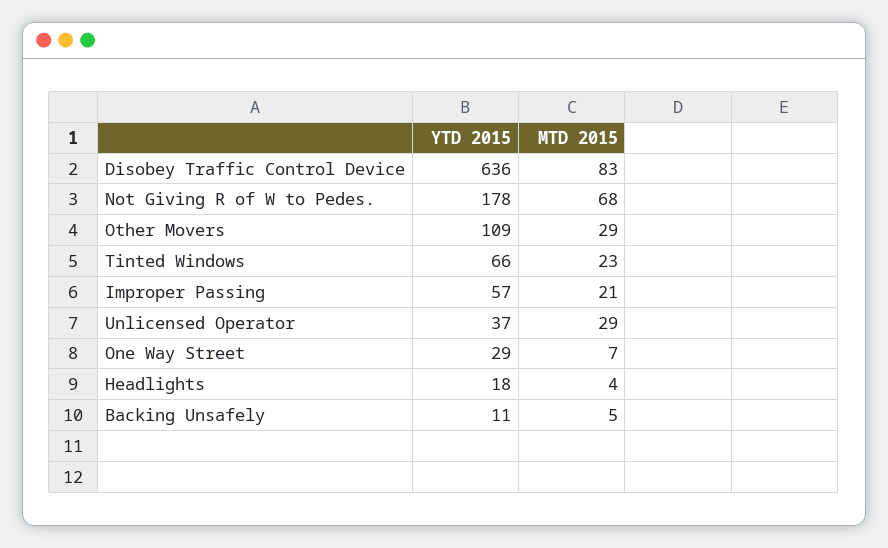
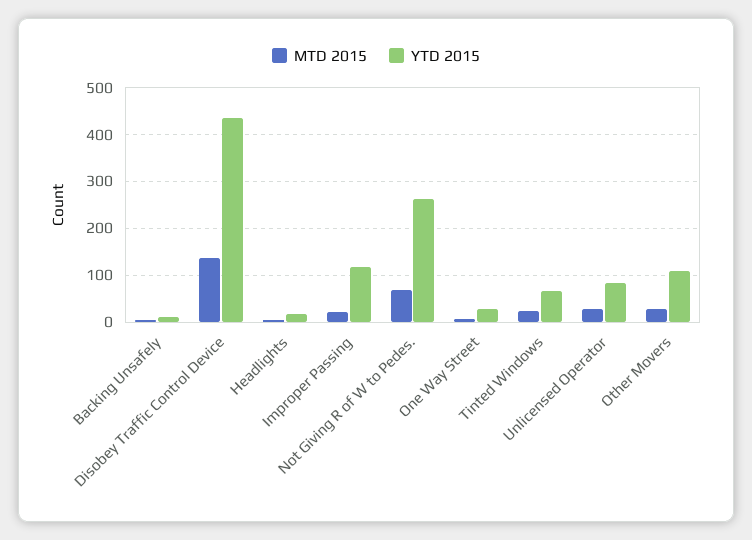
YTD 2015, Disobey Traffic Control Device: 636 -> 440
MTD 2015, Disobey Traffic Control Device: 83 -> 140
YTD 2015, Not Giving R of W to Pedes.: 178 -> 260
YTD 2015, Improper Passing: 57 -> 120
YTD 2015, Unlicensed Operator: 37 -> 80

